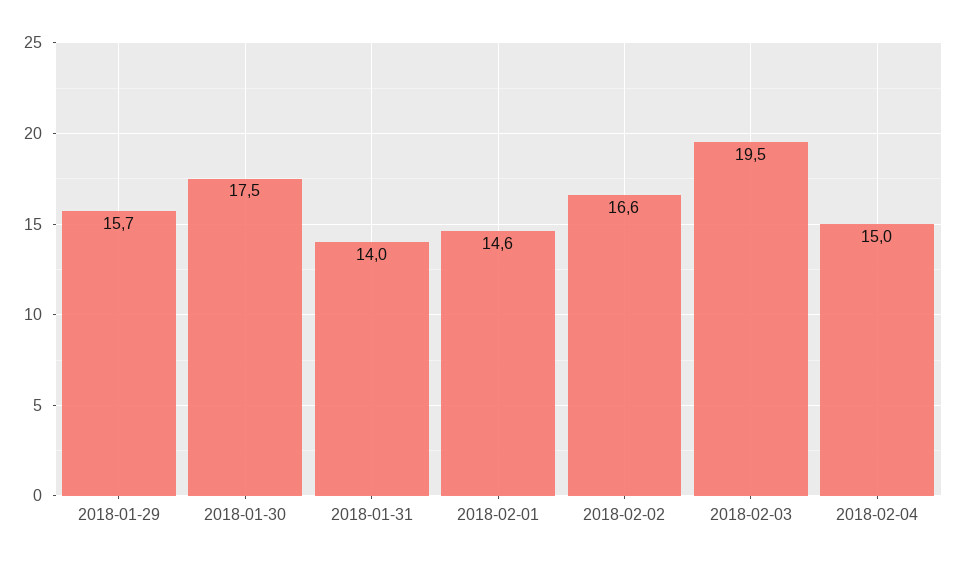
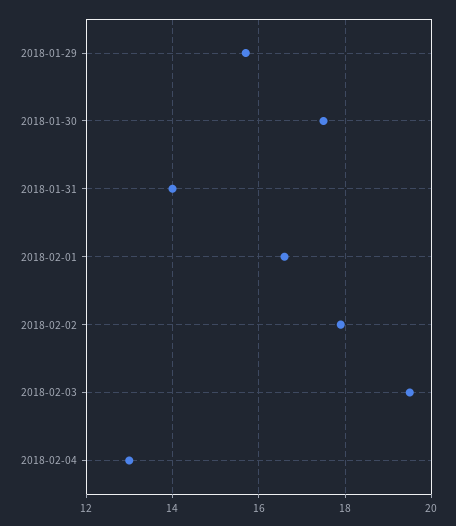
2018-02-01: 14.6 -> 16.5
2018-02-02: 16.6 -> 18
2018-02-04: 15 -> 13

